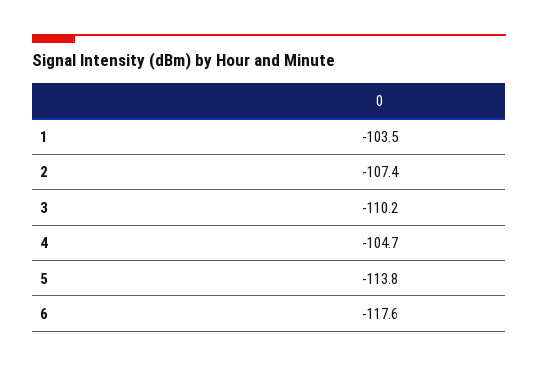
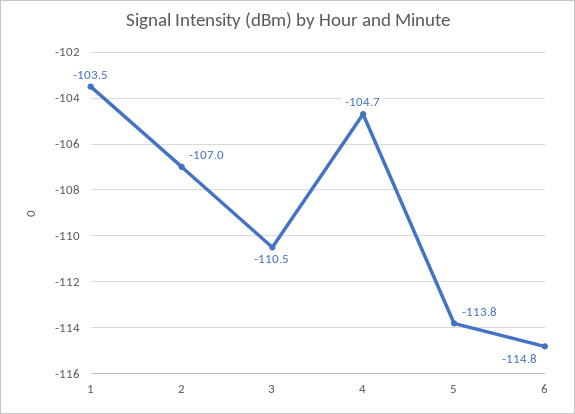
2: -107.4 -> -107
3: -110.2 -> -110.5
6: -117.6 -> -114.8

